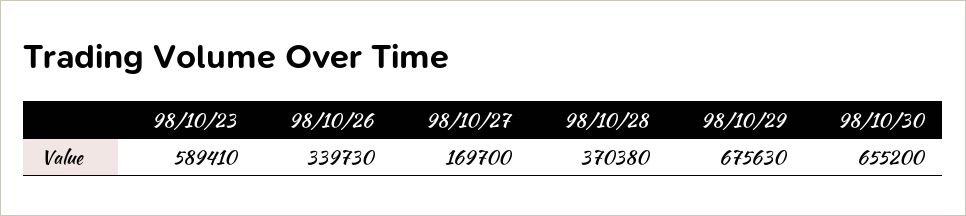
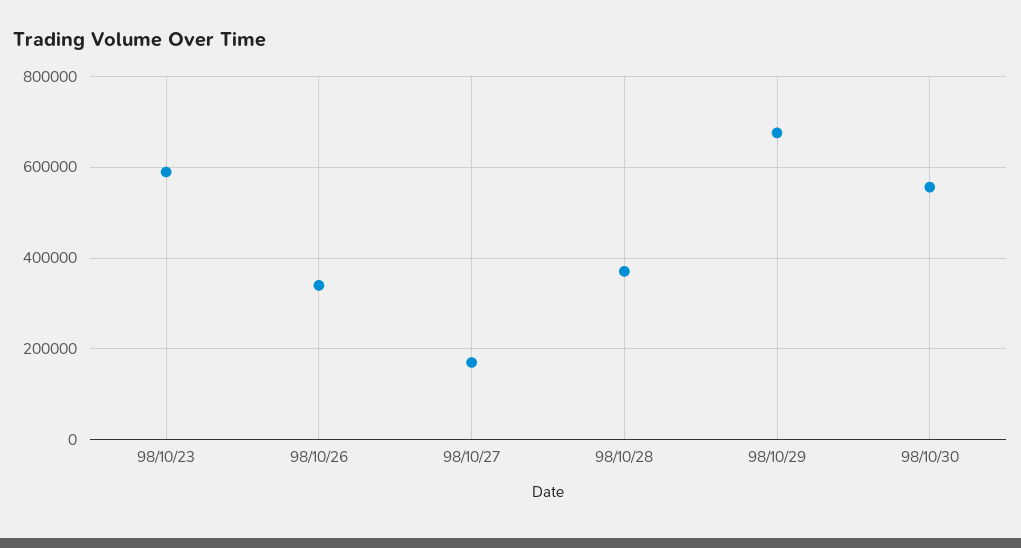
98/10/30: 655200 -> 560000

